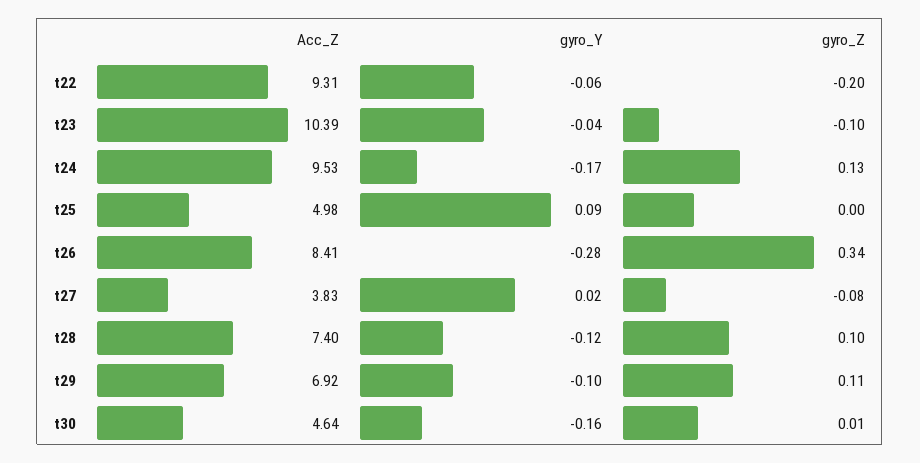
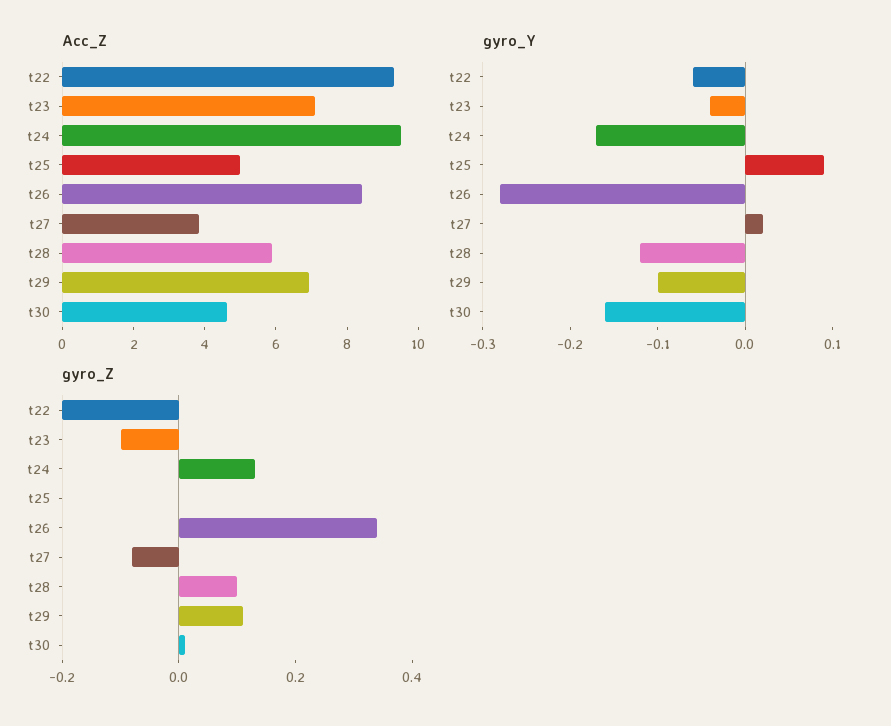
Acc_Z, t23: 10.39 -> 7
Acc_Z, t28: 7.4 -> 6

